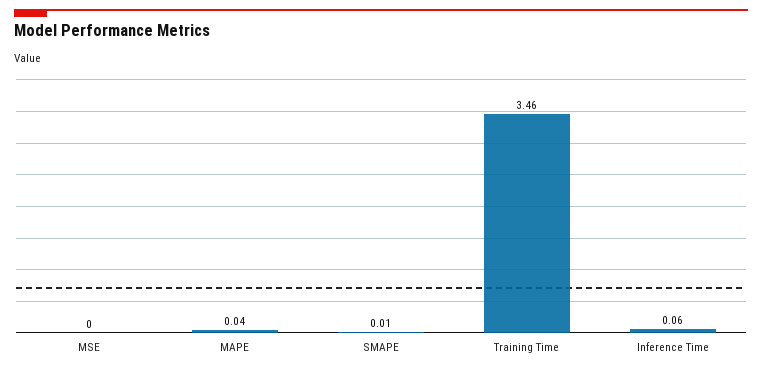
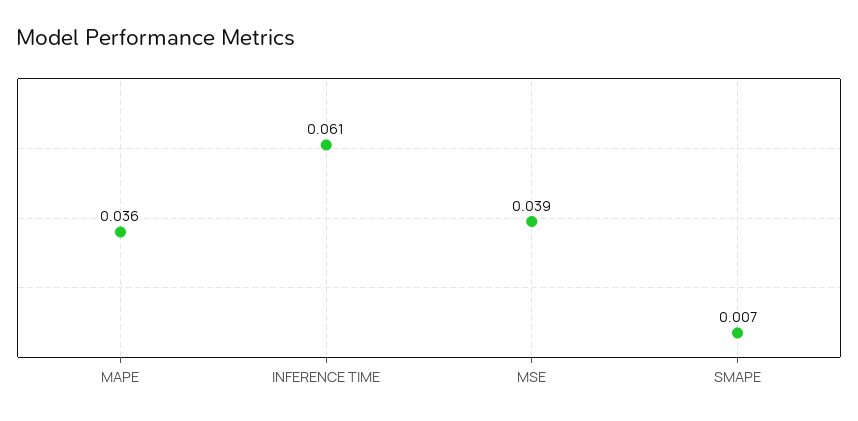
MSE: 0 -> 0.039
Training Time: 3.46 -> none

